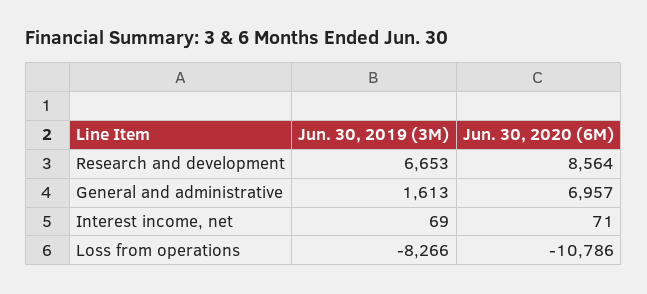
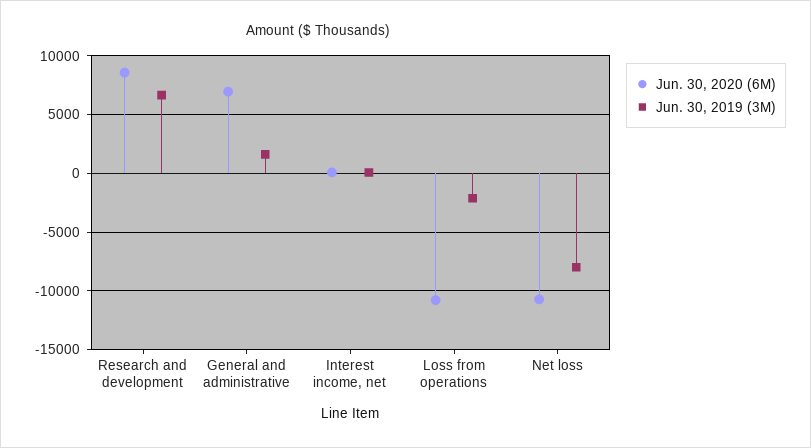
Jun. 30, 2019 (3M), Loss from operations: -8266 -> -2000
Jun. 30, 2020 (6M), Net loss: none -> -11000
Jun. 30, 2019 (3M), Net loss: none -> -8000

